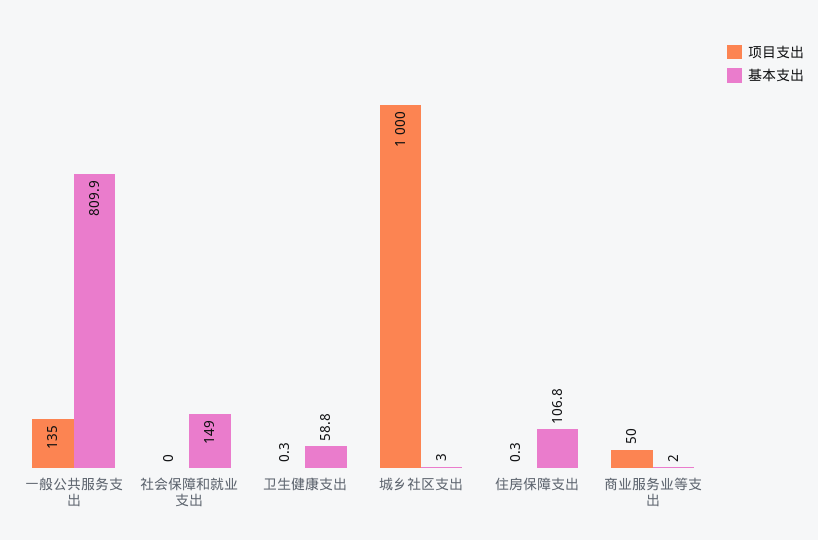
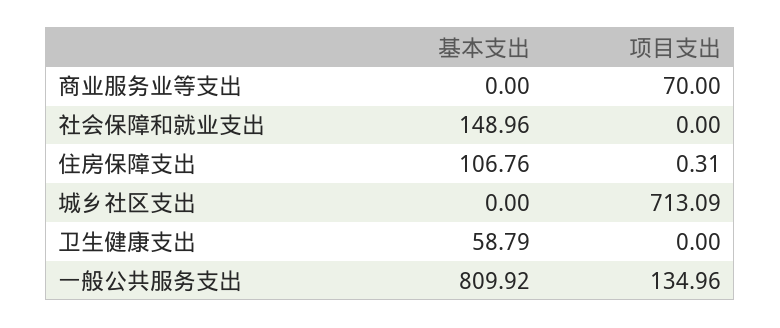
项目支出, 卫生健康支出: 0.3 -> 0
项目支出, 城乡社区支出: 1000 -> 713.09
基本支出, 城乡社区支出: 3 -> 0
项目支出, 商业服务业等支出: 50 -> 70
基本支出, 商业服务业等支出: 2 -> 0

